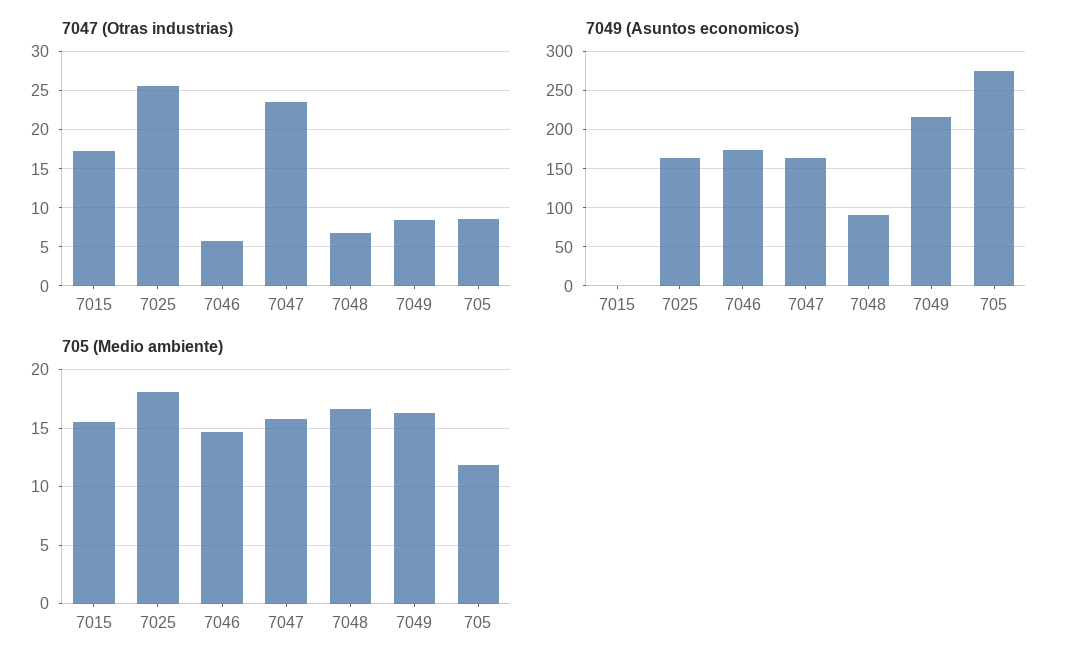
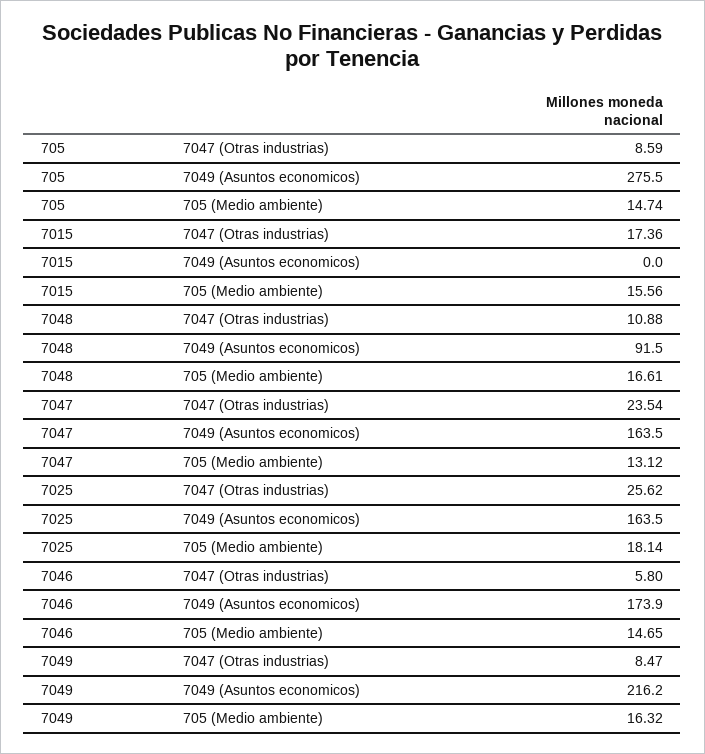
7047 (Otras industrias), 7048: 7 -> 10.88
705 (Medio ambiente), 7047: 16 -> 13.12
705 (Medio ambiente), 705: 12 -> 14.74

